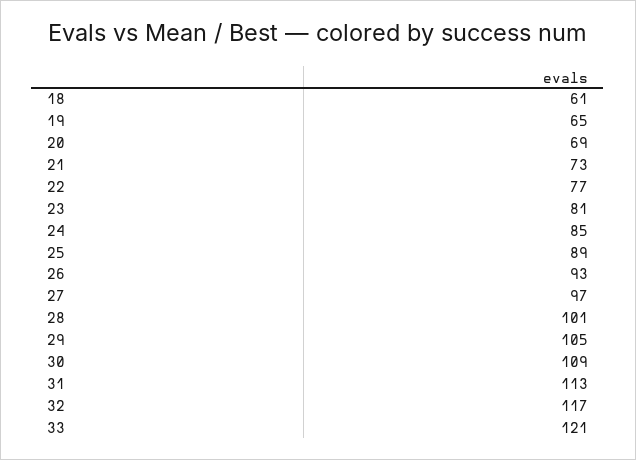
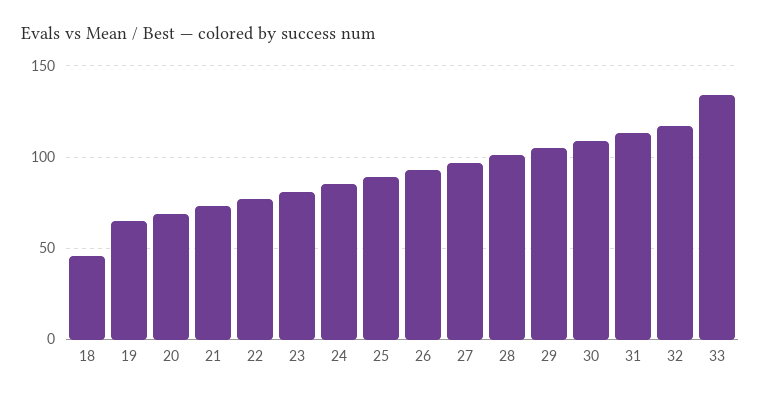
18: 61 -> 45
33: 121 -> 135

